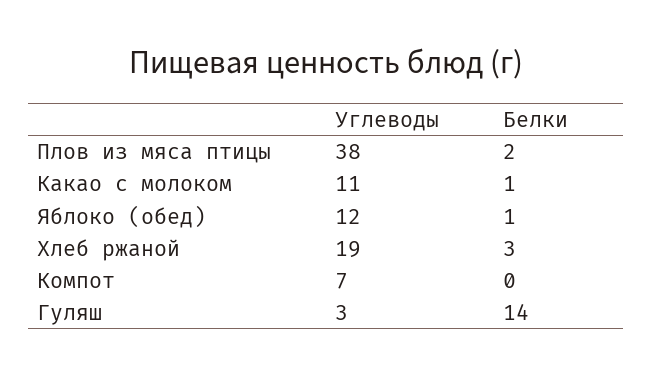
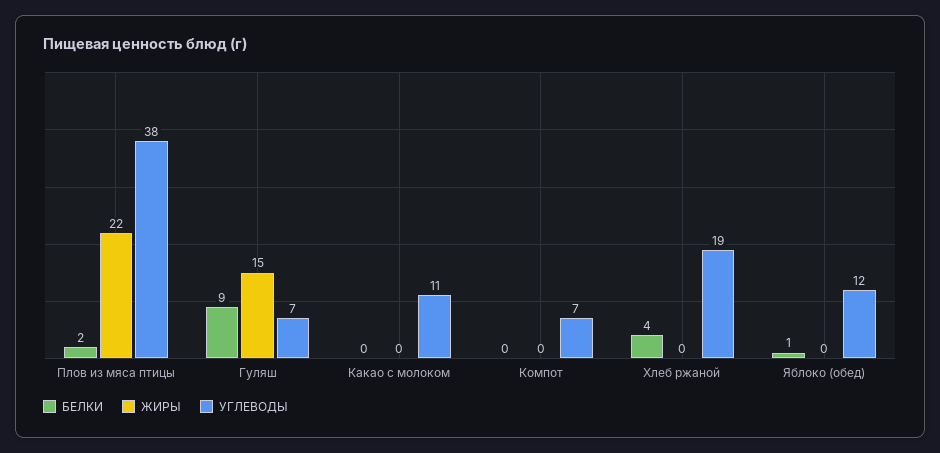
Белки, Какао с молоком: 1 -> 0
Белки, Хлеб ржаной: 3 -> 4
Углеводы, Гуляш: 3 -> 7
Белки, Гуляш: 14 -> 9
ЖИРЫ, Плов из мяса птицы: none -> 22
ЖИРЫ, Гуляш: none -> 15
ЖИРЫ, Какао с молоком: none -> 0
ЖИРЫ, Компот: none -> 0
ЖИРЫ, Хлеб ржаной: none -> 0
ЖИРЫ, Яблоко (обед): none -> 0

